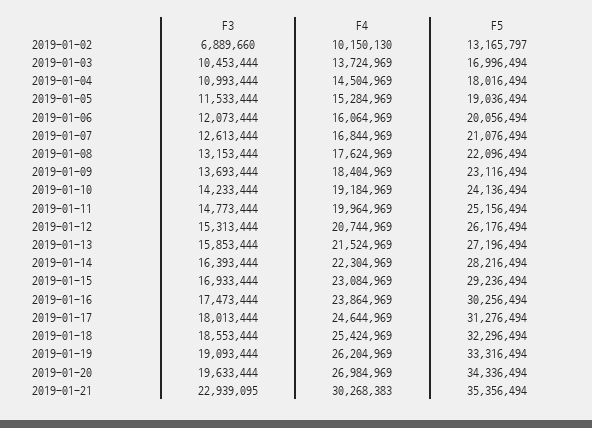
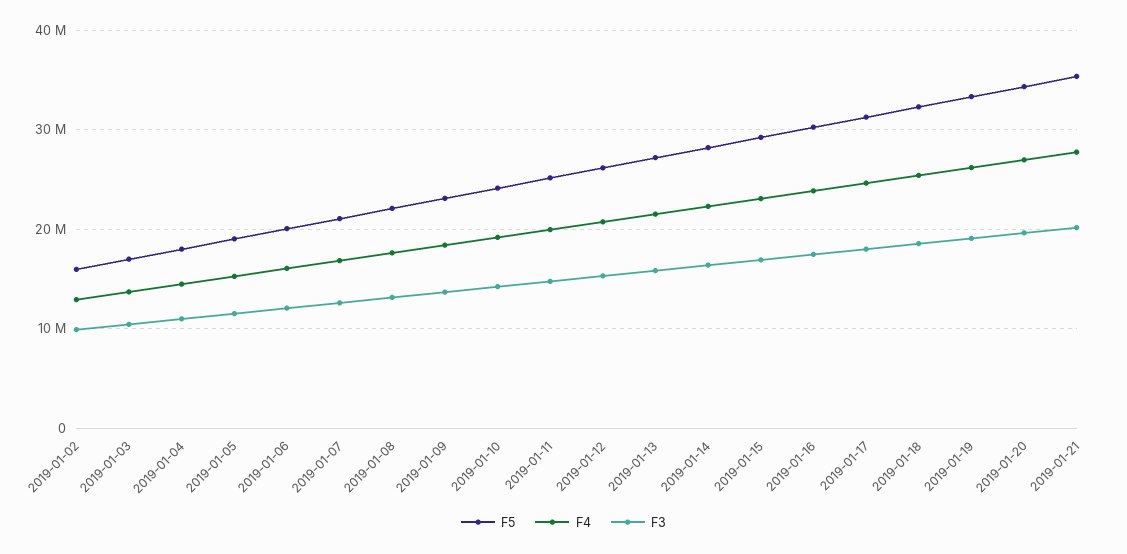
F3, 2019-01-02: 6889660 -> 10000000
F4, 2019-01-02: 10150130 -> 13000000
F5, 2019-01-02: 13165797 -> 16000000
F3, 2019-01-21: 22939095 -> 20000000
F4, 2019-01-21: 30268383 -> 28000000

